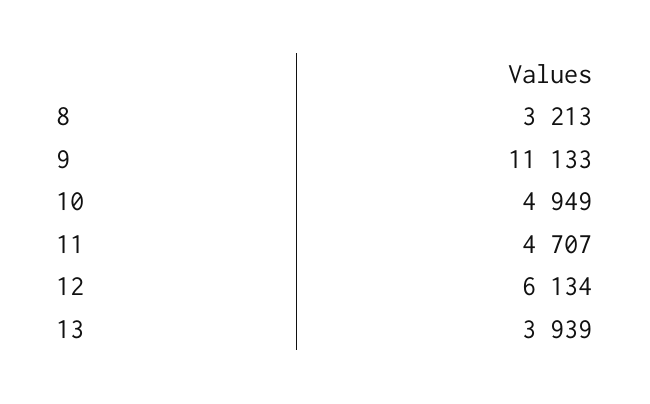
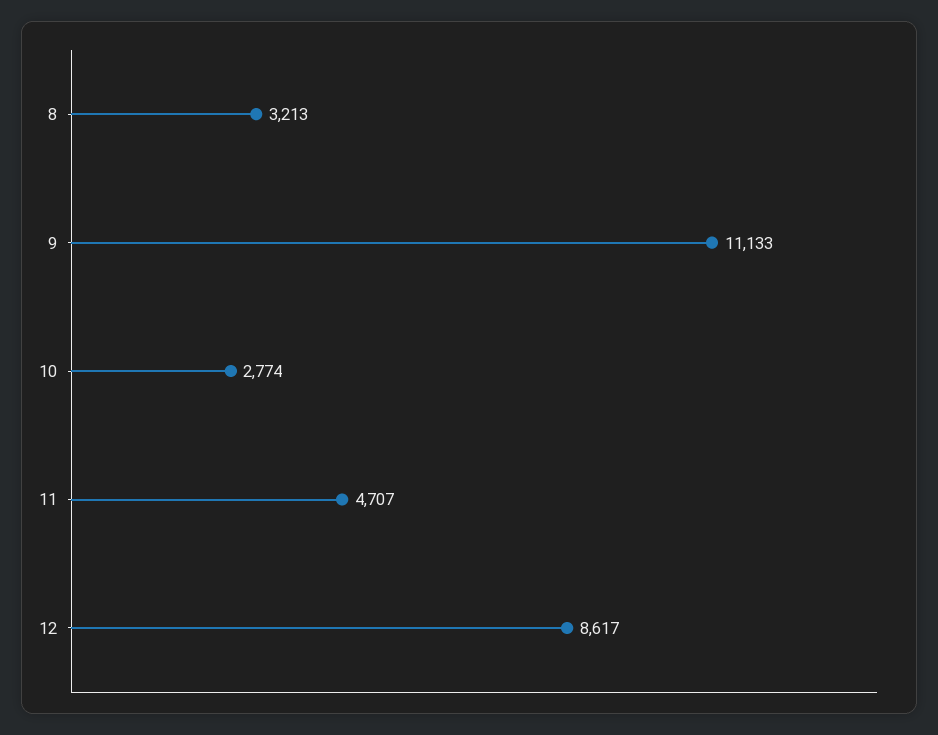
10: 4949 -> 2774
12: 6134 -> 8617
13: 3939 -> none

